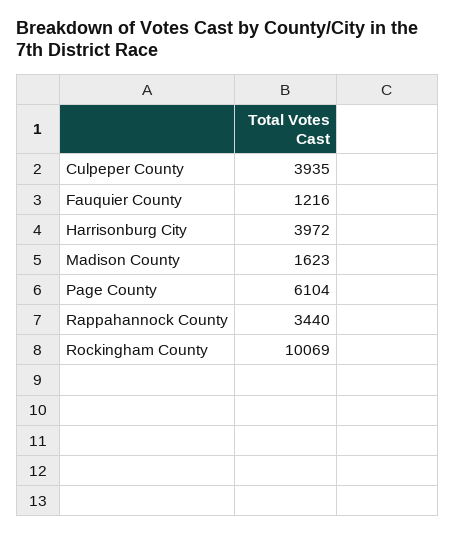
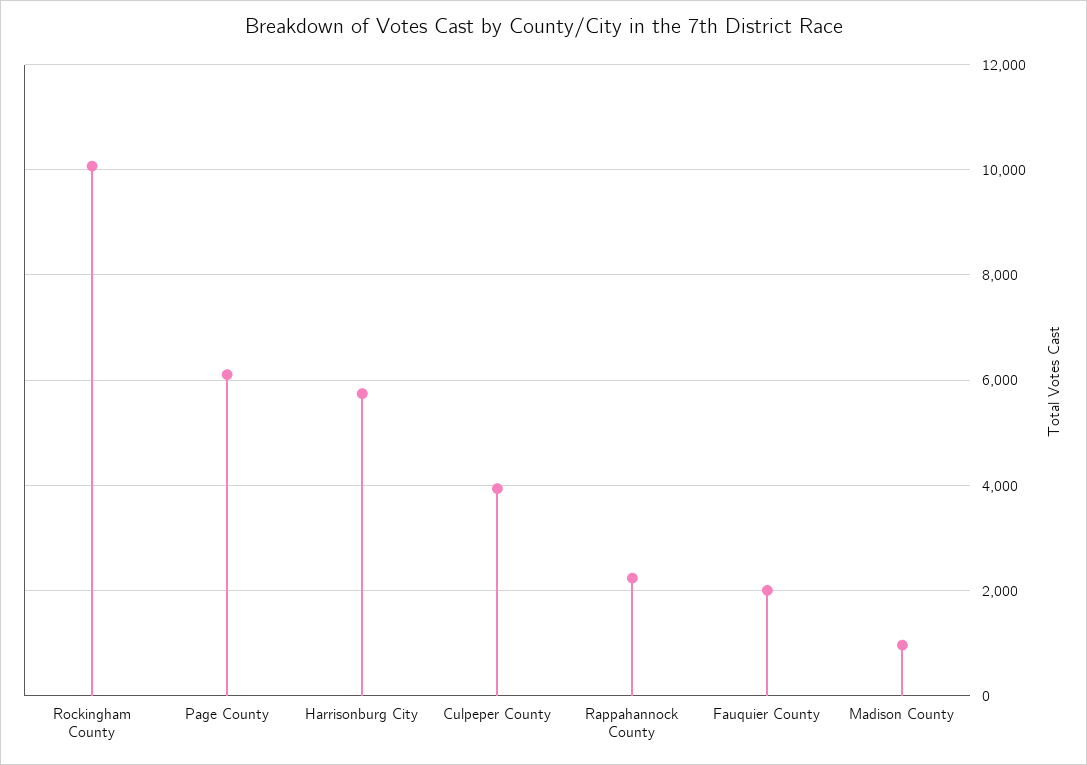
Fauquier County: 1216 -> 2000
Harrisonburg City: 3972 -> 5800
Madison County: 1623 -> 1000
Rappahannock County: 3440 -> 2200

